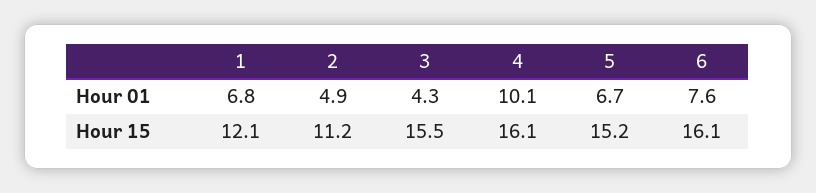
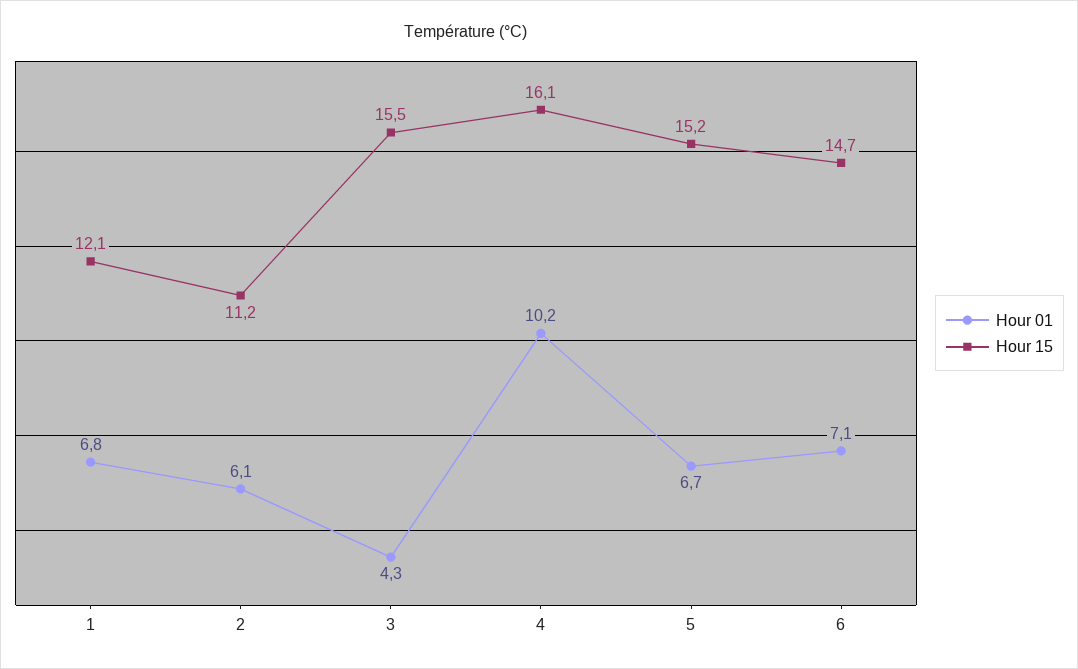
Hour 01, 2: 4.9 -> 6.1
Hour 01, 4: 10.1 -> 10.2
Hour 01, 6: 7.6 -> 7.1
Hour 15, 6: 16.1 -> 14.7

